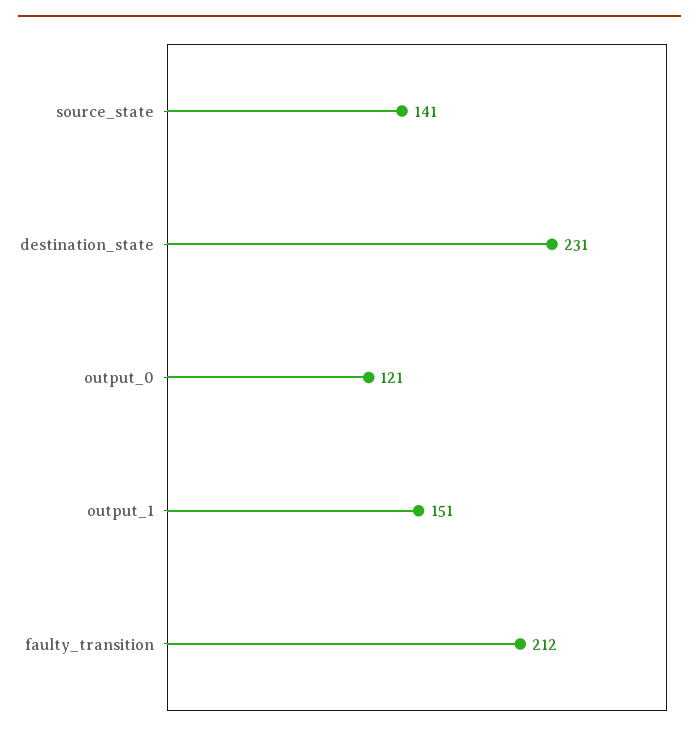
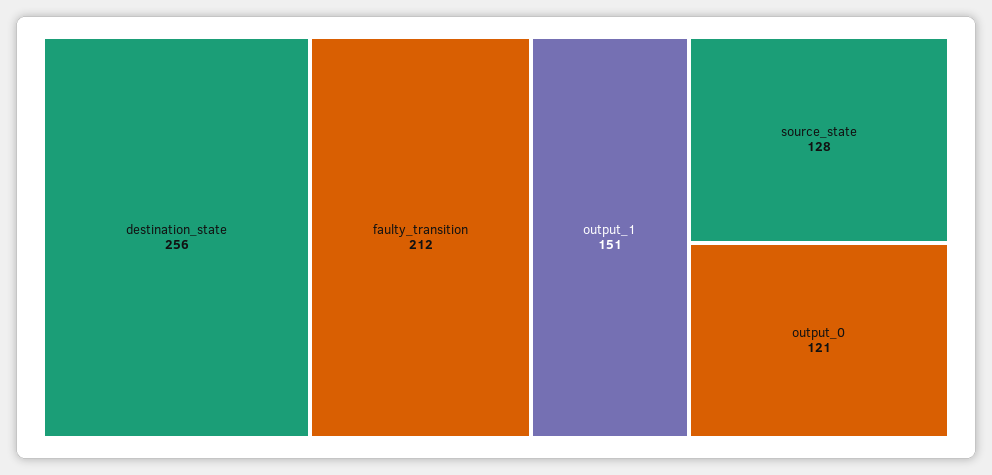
source_state: 141 -> 128
destination_state: 231 -> 256

